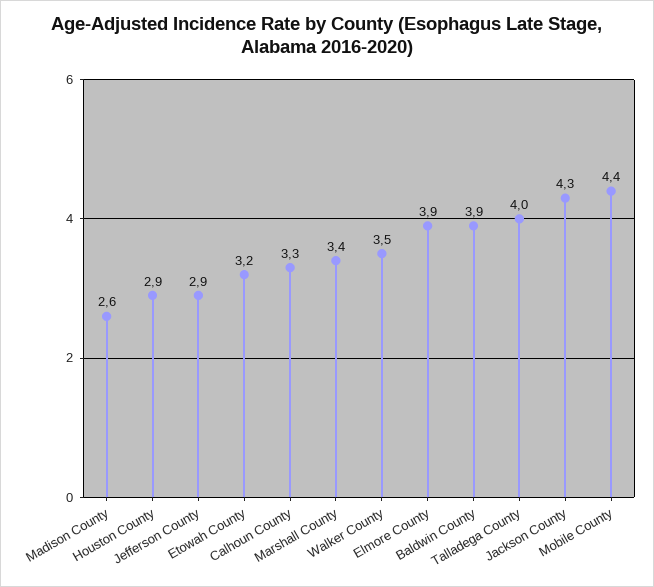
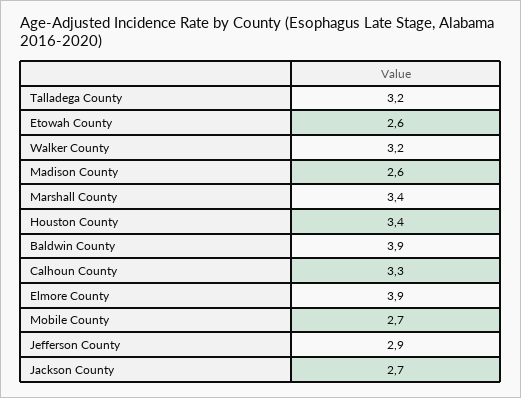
Houston County: 2.9 -> 3.4
Etowah County: 3.2 -> 2.6
Walker County: 3.5 -> 3.2
Talladega County: 4 -> 3.2
Jackson County: 4.3 -> 2.7
Mobile County: 4.4 -> 2.7

